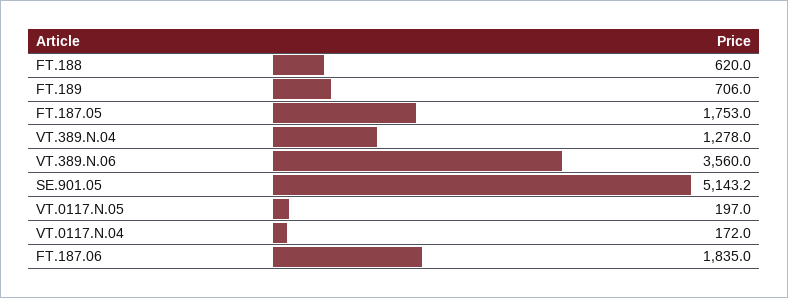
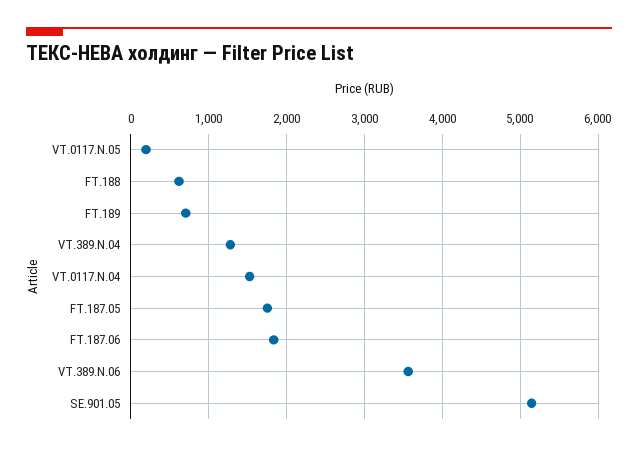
VT.0117.N.04: 172 -> 1500

